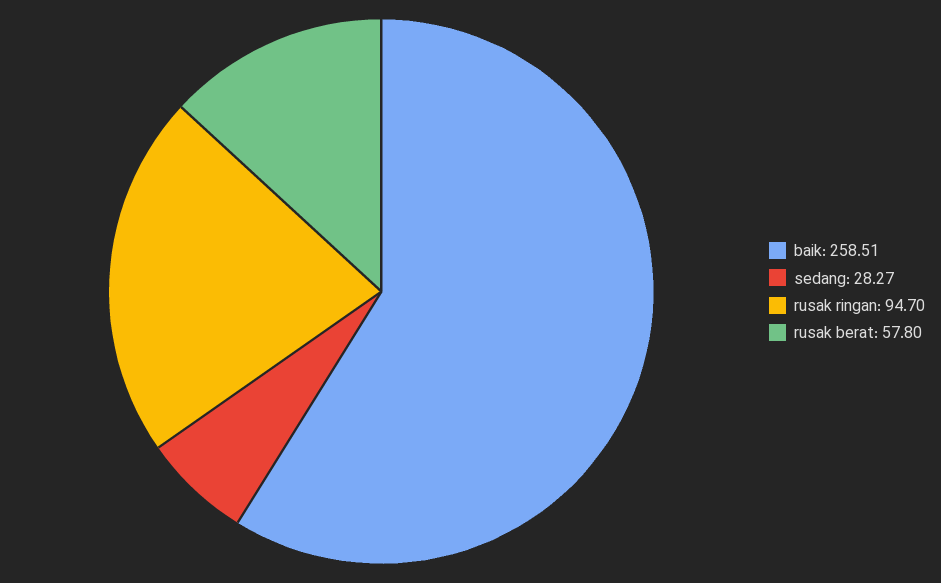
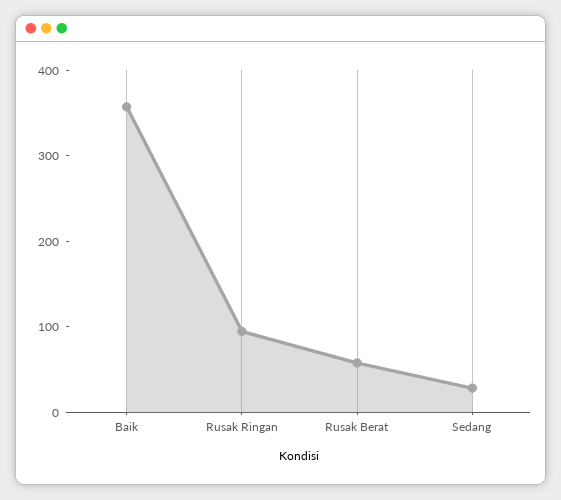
baik: 258.51 -> 360

